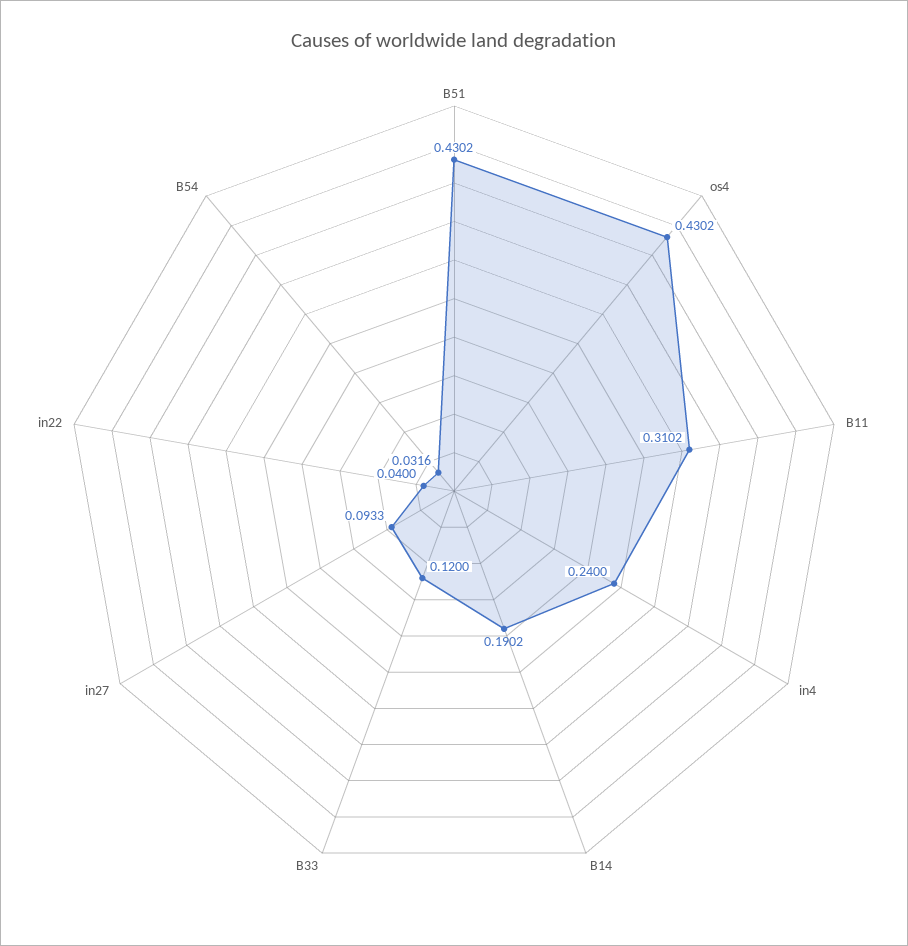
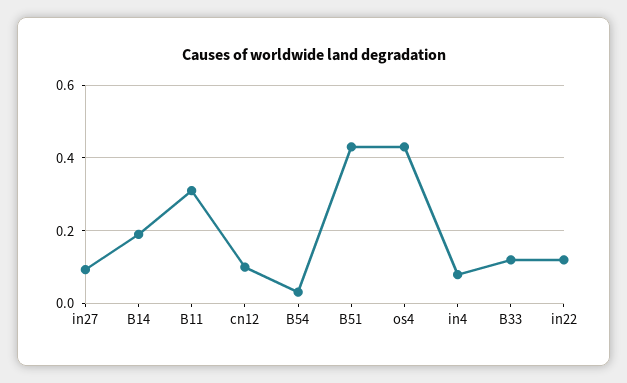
in4: 0.24 -> 0.08
in22: 0.04 -> 0.12
cn12: none -> 0.1

